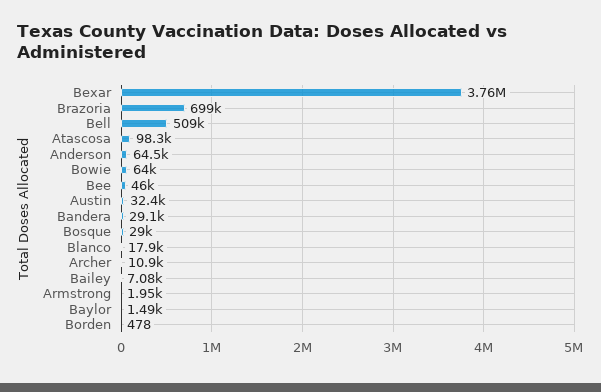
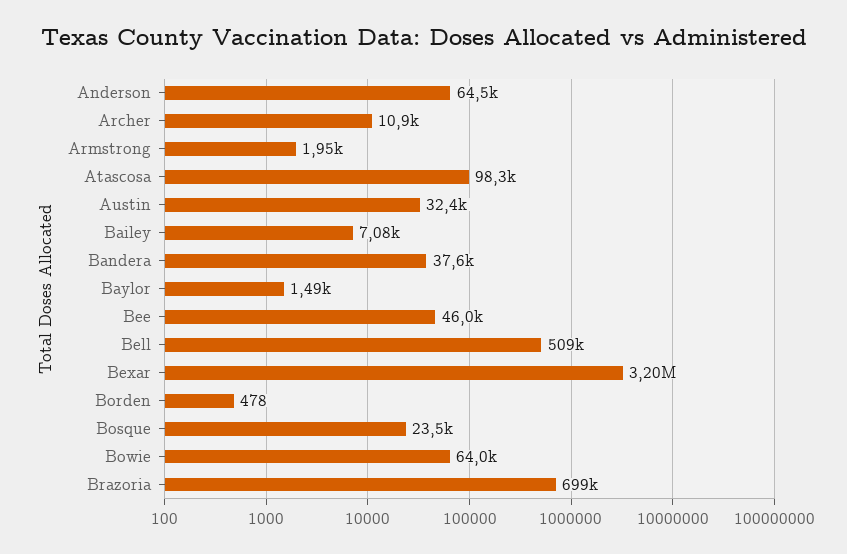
Bexar: 3760000 -> 3200000
Bandera: 29100 -> 37600
Bosque: 29000 -> 23500
Blanco: 17900 -> none

